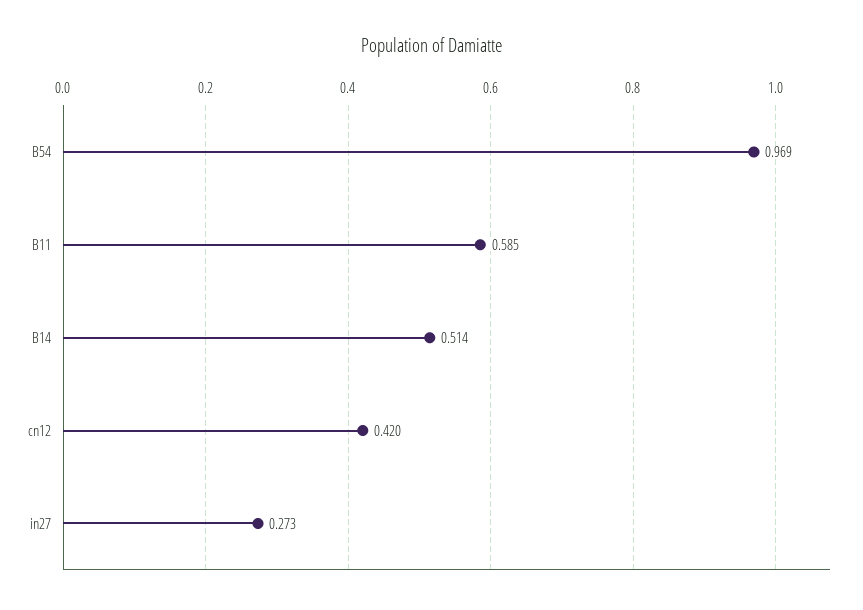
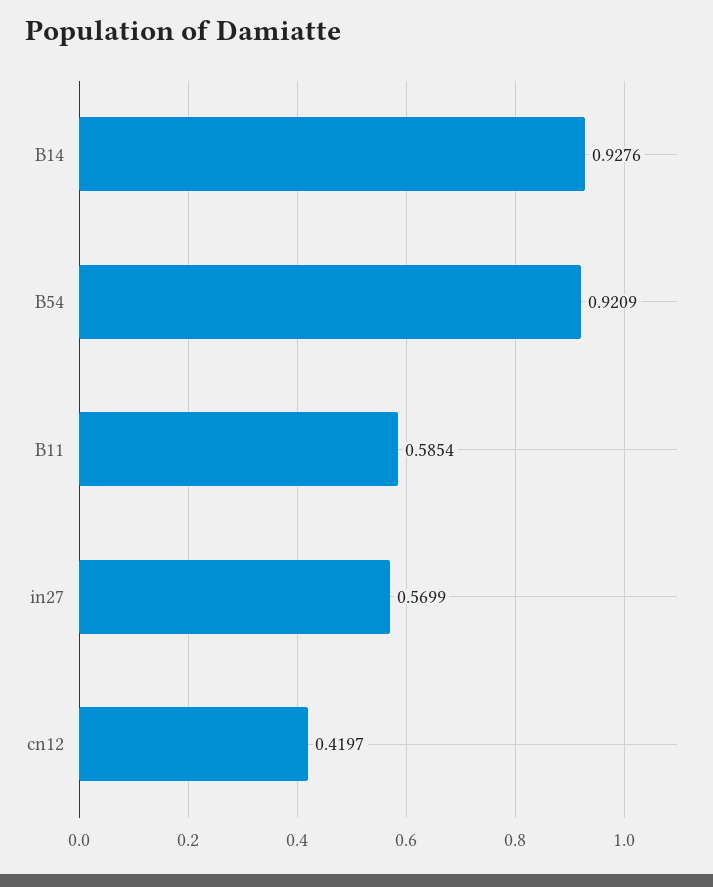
B54: 0.969 -> 0.9209
B14: 0.514 -> 0.9276
in27: 0.273 -> 0.5699

